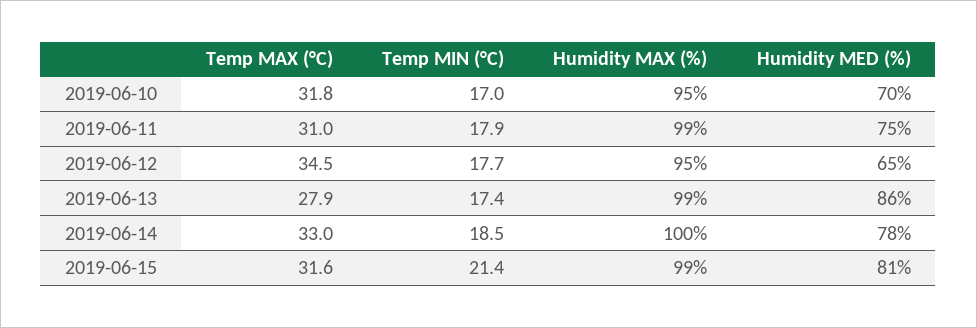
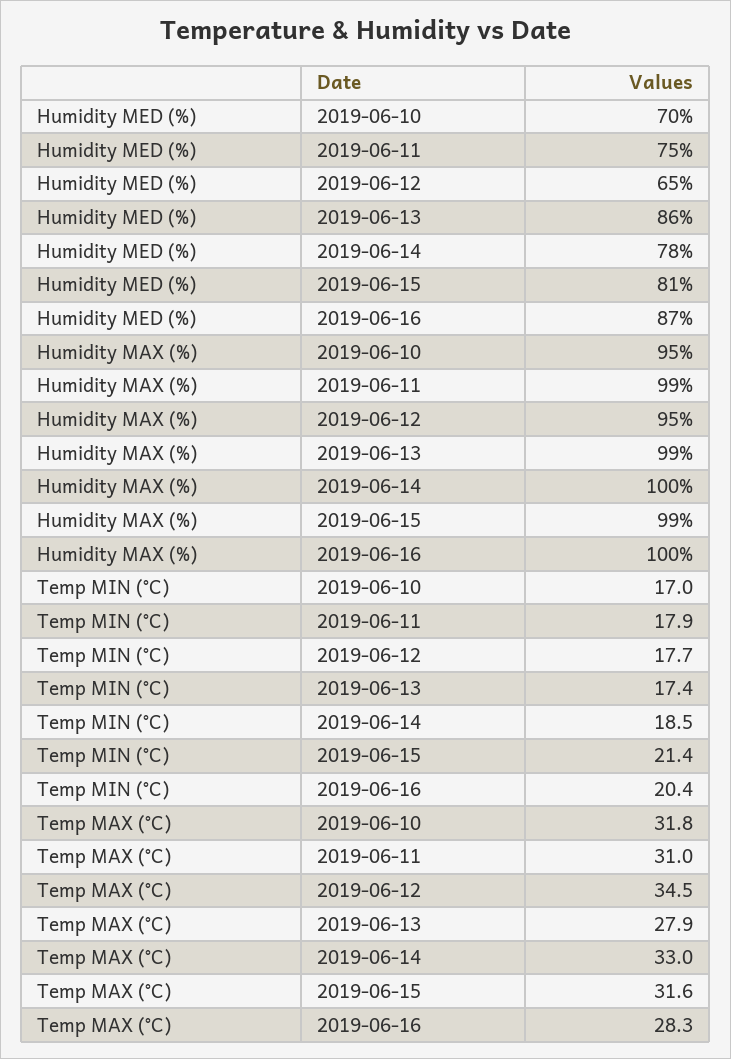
Humidity MED (%), 2019-06-16: none -> 87
Humidity MAX (%), 2019-06-16: none -> 100
Temp MIN (°C), 2019-06-16: none -> 20.4
Temp MAX (°C), 2019-06-16: none -> 28.3

